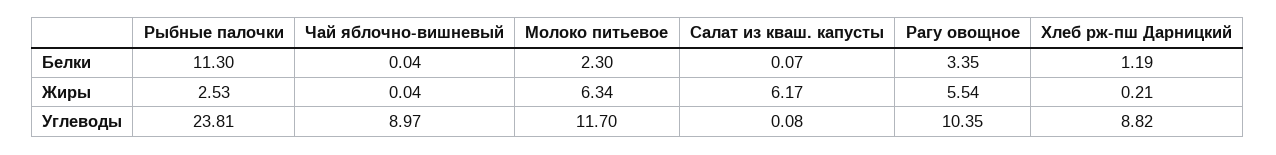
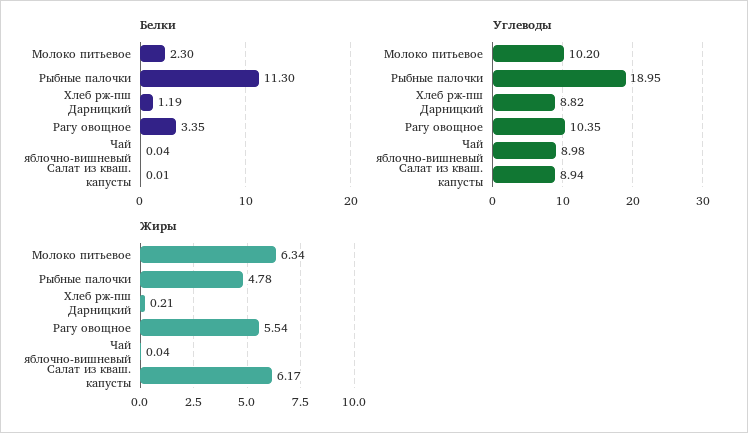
Белки, Салат из кваш. капусты: 0.07 -> 0.01
Жиры, Рыбные палочки: 2.53 -> 4.78
Углеводы, Рыбные палочки: 23.81 -> 18.95
Углеводы, Чай яблочно-вишневый: 8.97 -> 8.98
Углеводы, Молоко питьевое: 11.7 -> 10.2
Углеводы, Салат из кваш. капусты: 0.08 -> 8.94

